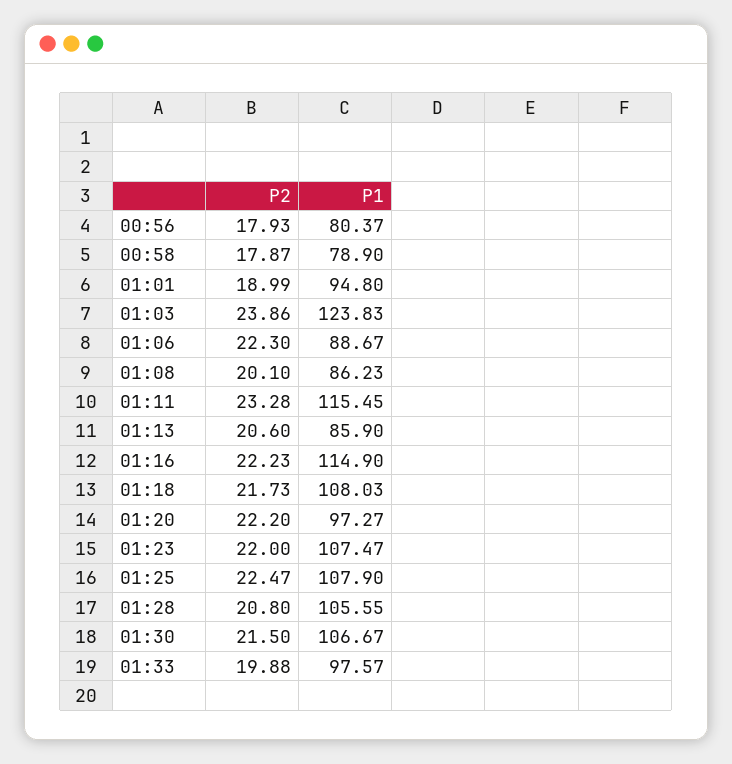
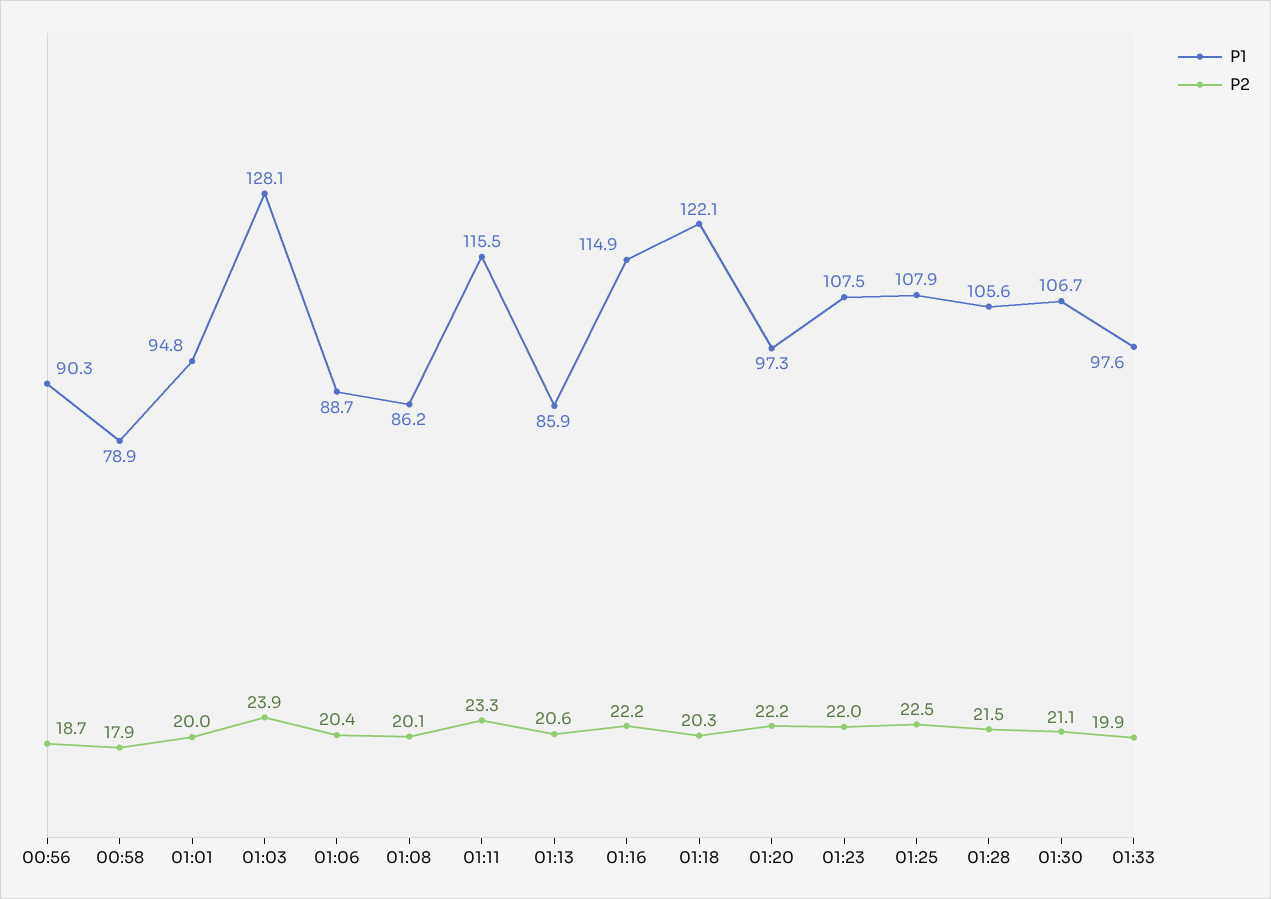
P2, 00:56: 17.93 -> 18.7
P1, 00:56: 80.37 -> 90.3
P2, 01:01: 18.99 -> 20
P1, 01:03: 123.83 -> 128.1
P2, 01:06: 22.3 -> 20.4
P2, 01:18: 21.73 -> 20.3
P1, 01:18: 108.03 -> 122.1
P2, 01:28: 20.8 -> 21.5
P2, 01:30: 21.5 -> 21.1

